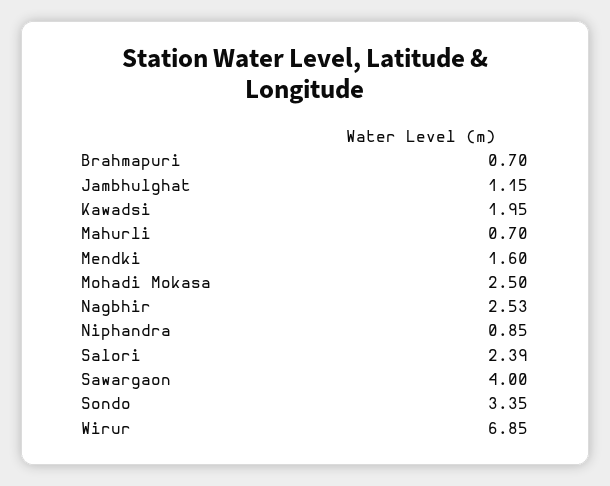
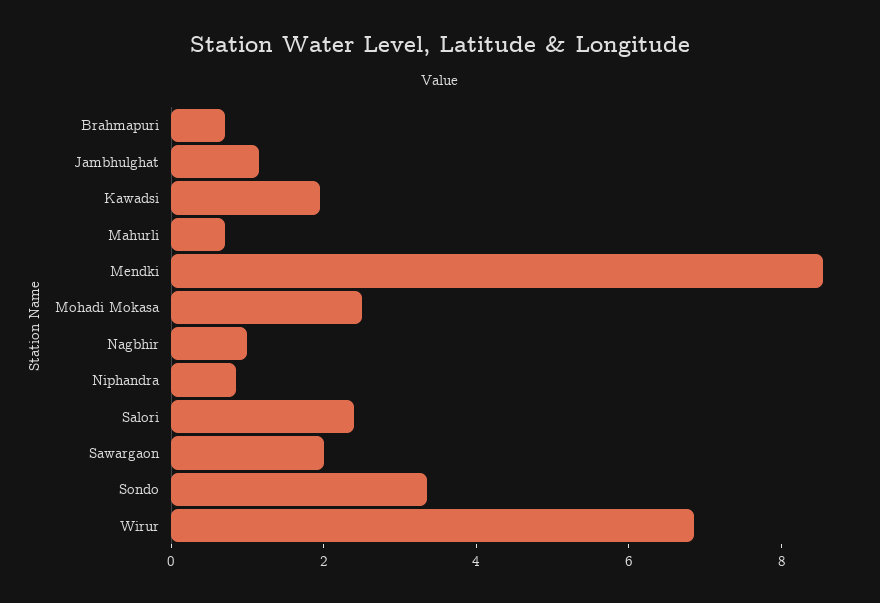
Mendki: 1.6 -> 8.5
Nagbhir: 2.53 -> 1
Sawargaon: 4 -> 2

